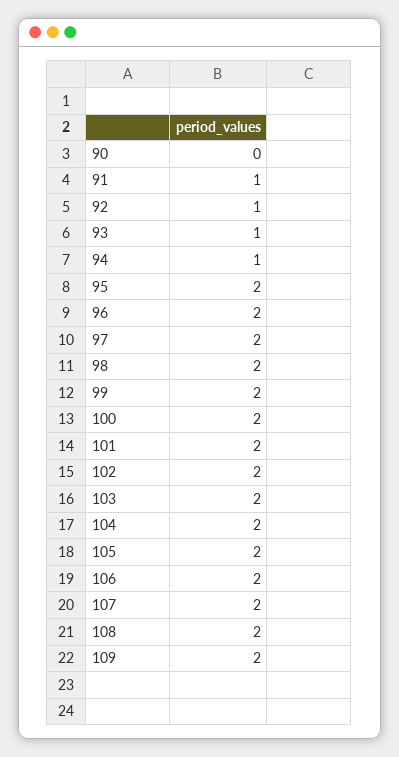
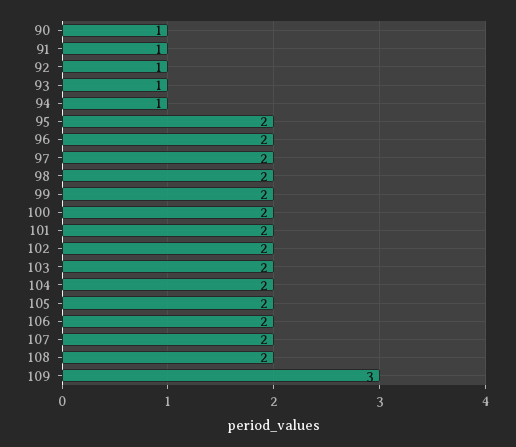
90: 0 -> 1
109: 2 -> 3

